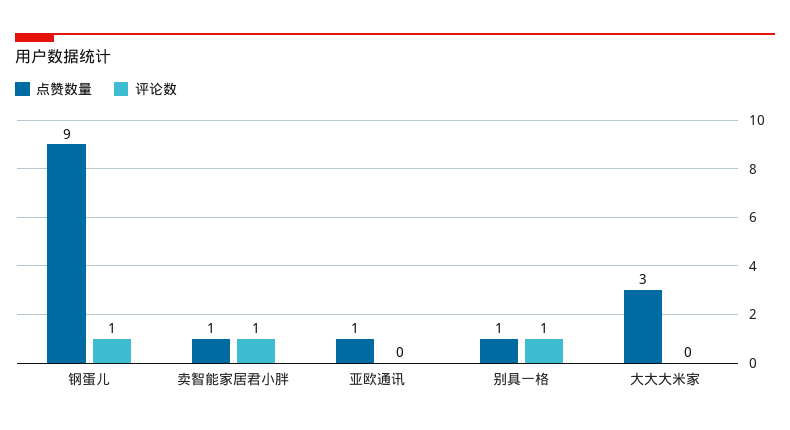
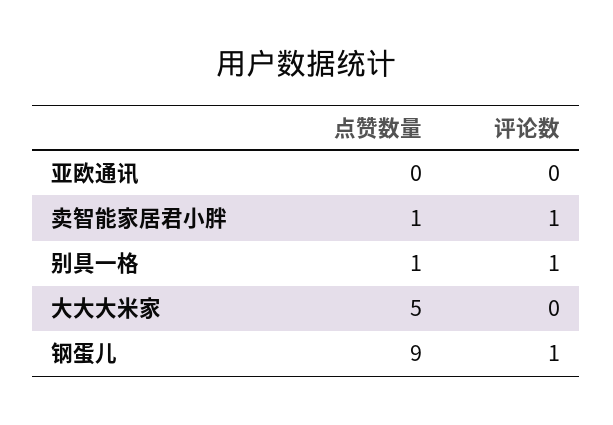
点赞数量, 亚欧通讯: 1 -> 0
点赞数量, 大大大米家: 3 -> 5

